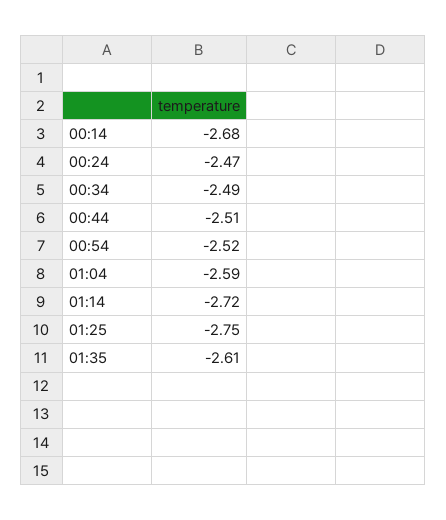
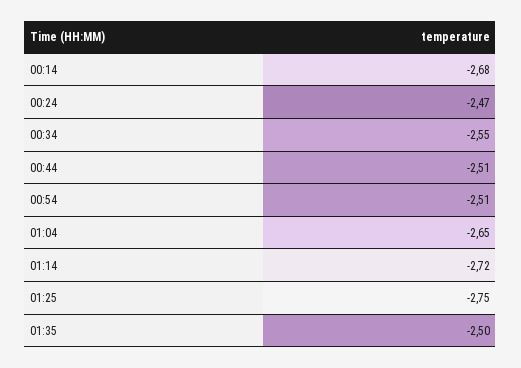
00:34: -2.49 -> -2.55
00:54: -2.52 -> -2.51
01:04: -2.59 -> -2.65
01:35: -2.61 -> -2.5

